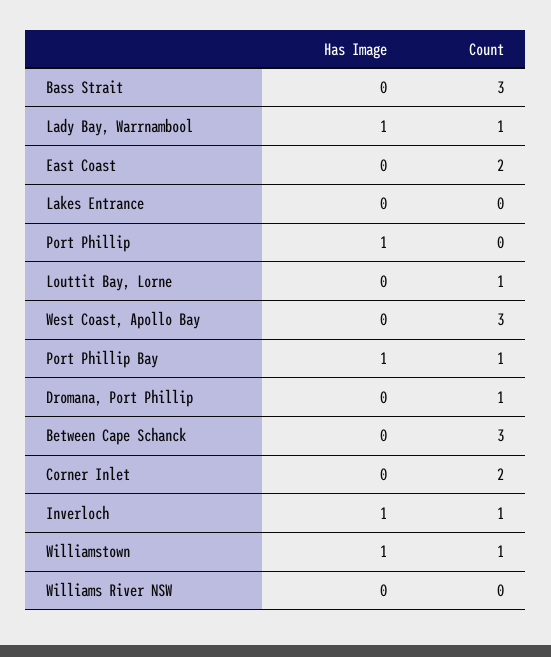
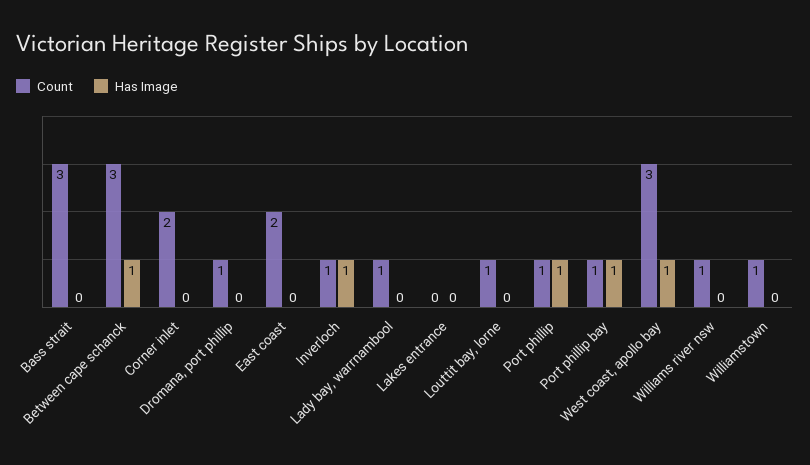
Has Image, Lady Bay, Warrnambool: 1 -> 0
Count, Port Phillip: 0 -> 1
Has Image, West Coast, Apollo Bay: 0 -> 1
Has Image, Between Cape Schanck: 0 -> 1
Has Image, Williamstown: 1 -> 0
Count, Williams River NSW: 0 -> 1

